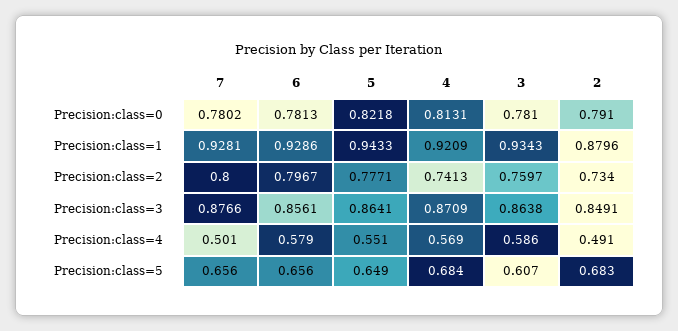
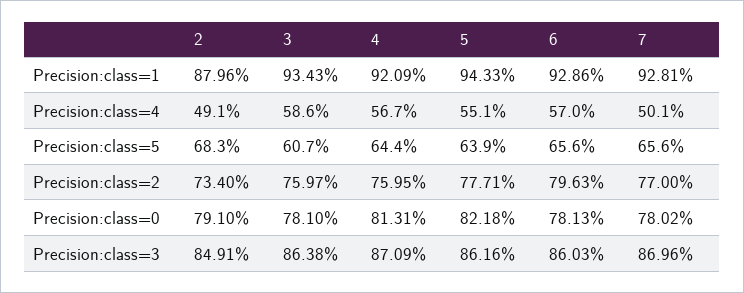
7, Precision:class=2: 0.8 -> 0.77
6, Precision:class=2: 0.7967 -> 0.7963
4, Precision:class=2: 0.7413 -> 0.7595
7, Precision:class=3: 0.8766 -> 0.8696
6, Precision:class=3: 0.8561 -> 0.8603
5, Precision:class=3: 0.8641 -> 0.8616
6, Precision:class=4: 0.579 -> 0.57
4, Precision:class=4: 0.569 -> 0.567
5, Precision:class=5: 0.649 -> 0.639
4, Precision:class=5: 0.684 -> 0.644

